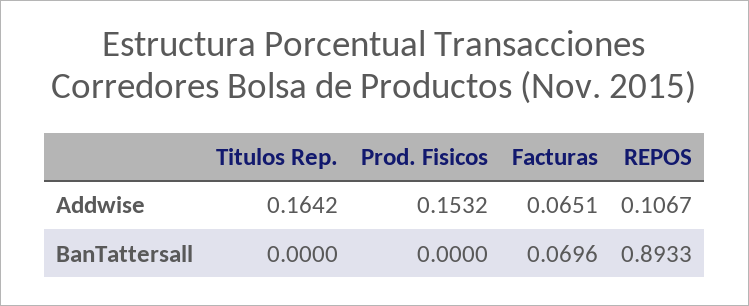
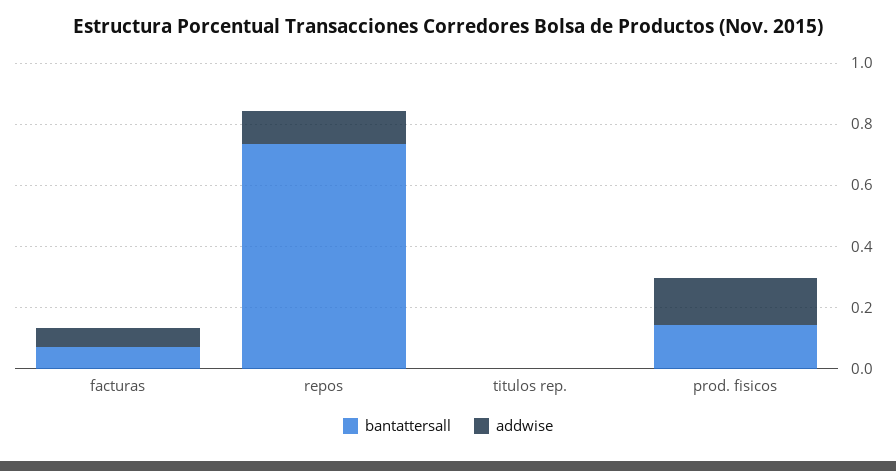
Addwise, Titulos Rep.: 0.1642 -> 0
BanTattersall, Prod. Fisicos: 0 -> 0.15
BanTattersall, REPOS: 0.8933 -> 0.75

